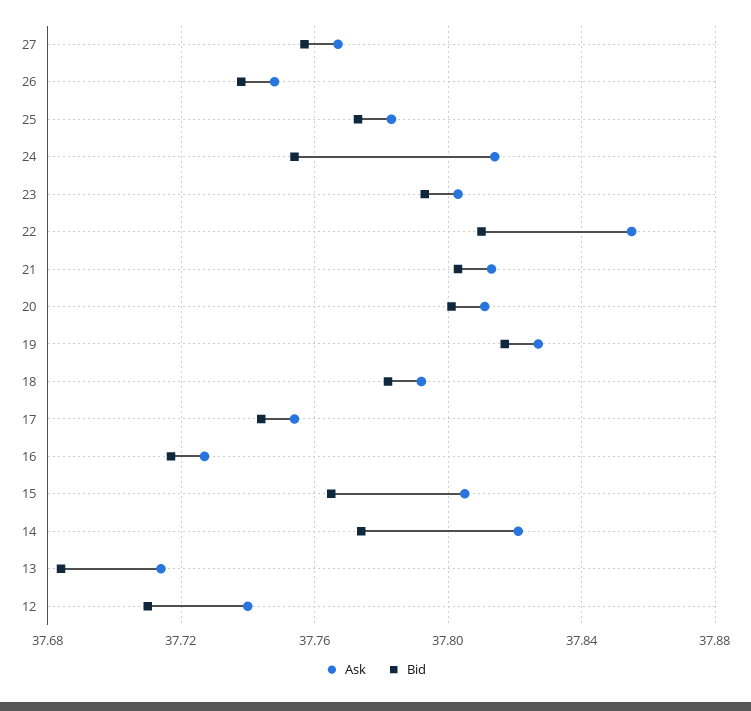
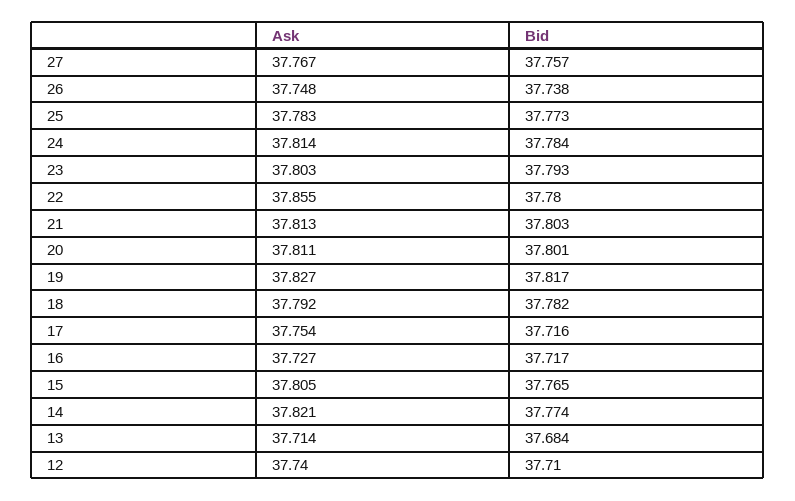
Bid, 24: 37.755 -> 37.784
Bid, 22: 37.81 -> 37.78
Bid, 17: 37.745 -> 37.716

